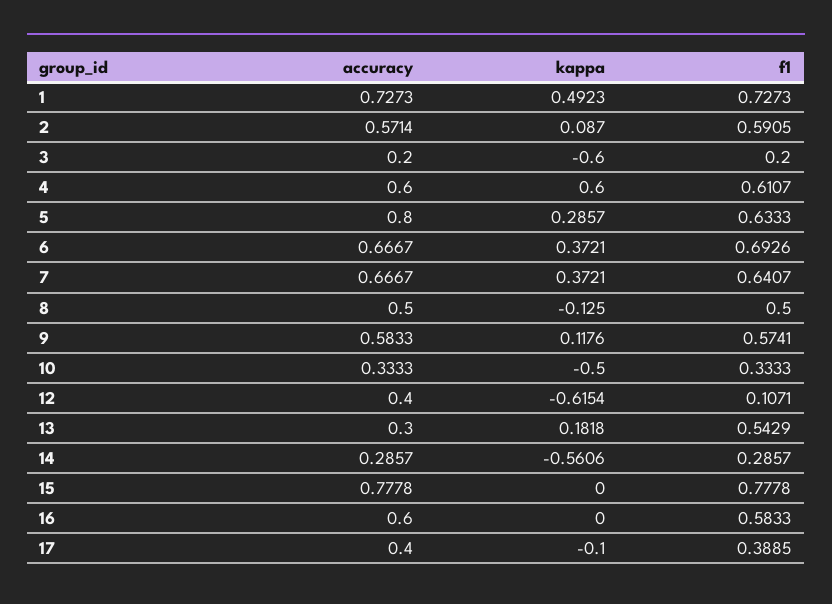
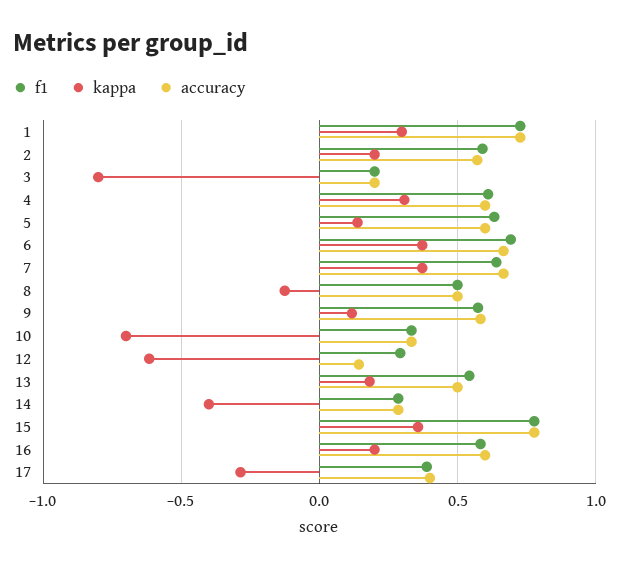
kappa, 1: 0.4923 -> 0.3
kappa, 2: 0.087 -> 0.2
kappa, 3: -0.6 -> -0.8
kappa, 4: 0.6 -> 0.3
accuracy, 5: 0.8 -> 0.6
kappa, 5: 0.2857 -> 0.15
kappa, 10: -0.5 -> -0.7
accuracy, 12: 0.4 -> 0.15
f1, 12: 0.1071 -> 0.3
accuracy, 13: 0.3 -> 0.5
kappa, 14: -0.5606 -> -0.4
kappa, 15: 0 -> 0.35
kappa, 16: 0 -> 0.2
kappa, 17: -0.1 -> -0.3

